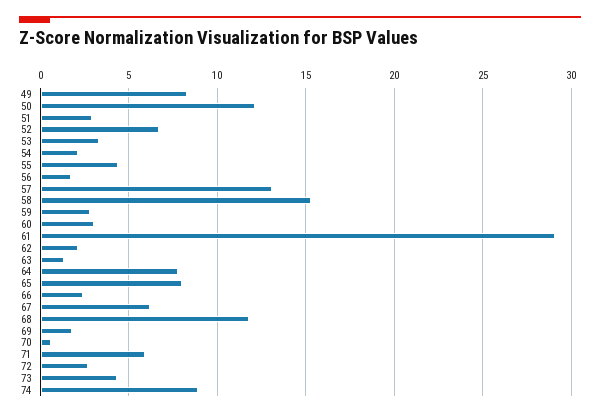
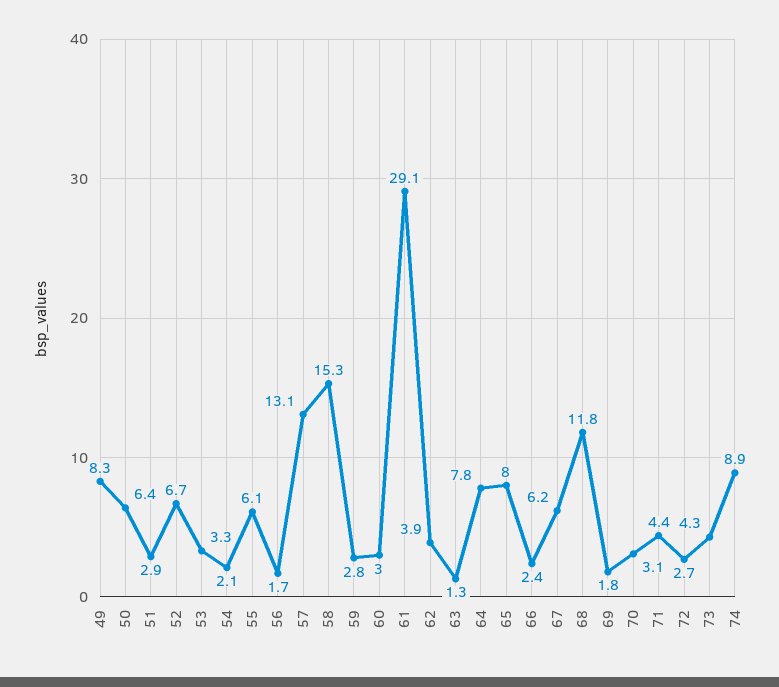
50: 12 -> 6.4
55: 4.5 -> 6.1
62: 2 -> 3.9
70: 0.5 -> 3.1
71: 6 -> 4.4

